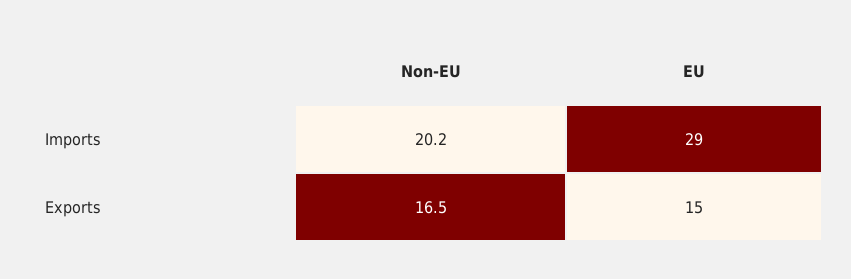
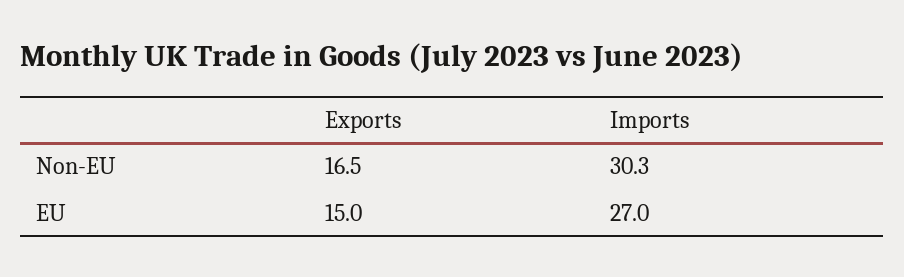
Non-EU, Imports: 20.2 -> 30.3
EU, Imports: 29 -> 27

